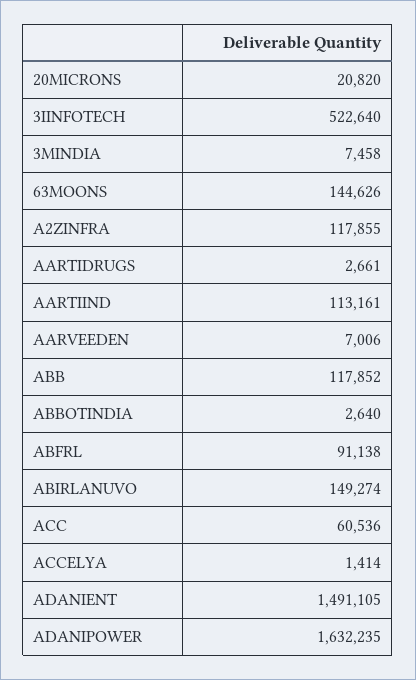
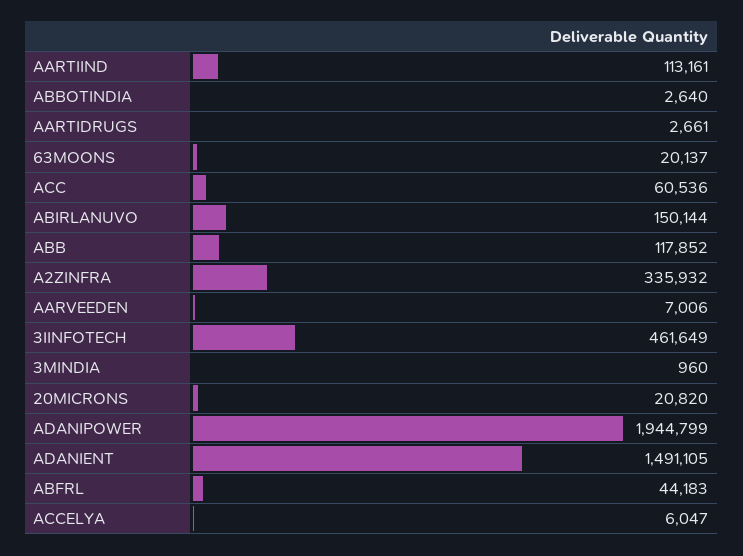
3IINFOTECH: 522640 -> 461649
3MINDIA: 7458 -> 960
63MOONS: 144626 -> 20137
A2ZINFRA: 117855 -> 335932
ABFRL: 91138 -> 44183
ABIRLANUVO: 149274 -> 150144
ACCELYA: 1414 -> 6047
ADANIPOWER: 1632235 -> 1944799

